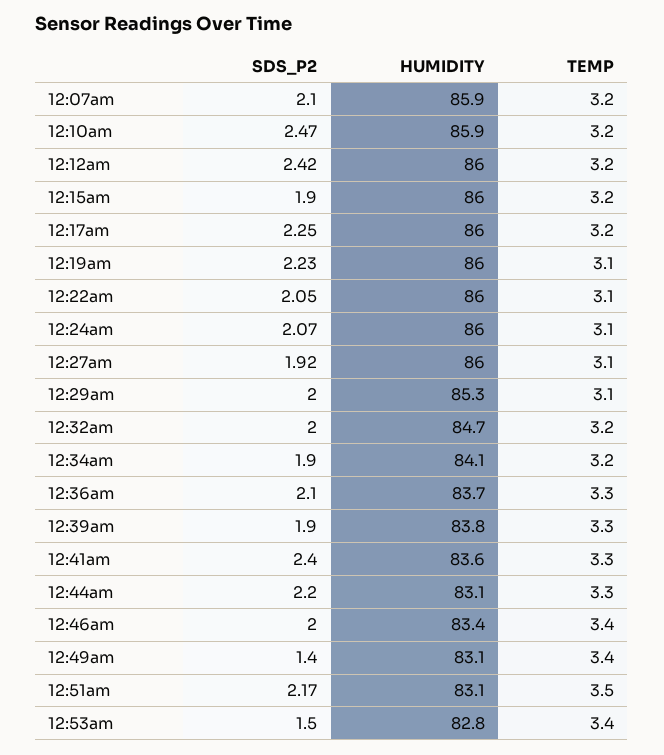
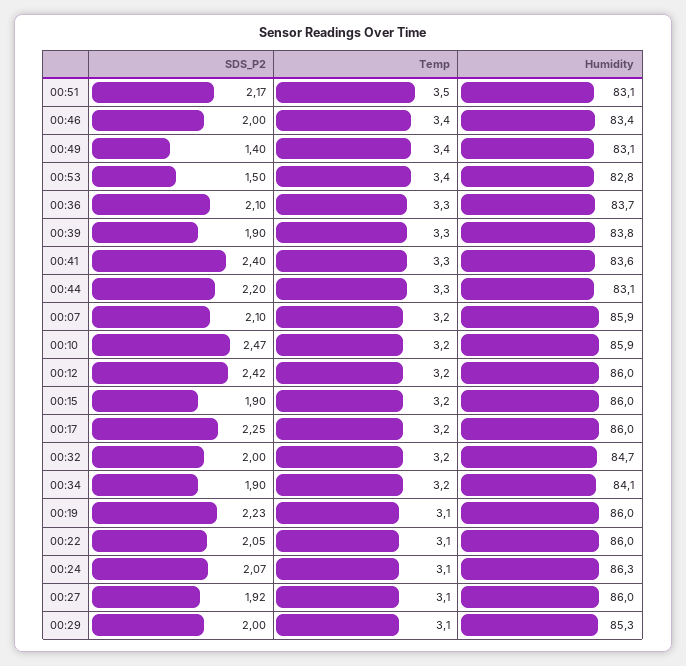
HUMIDITY, 12:24am: 86 -> 86.3

